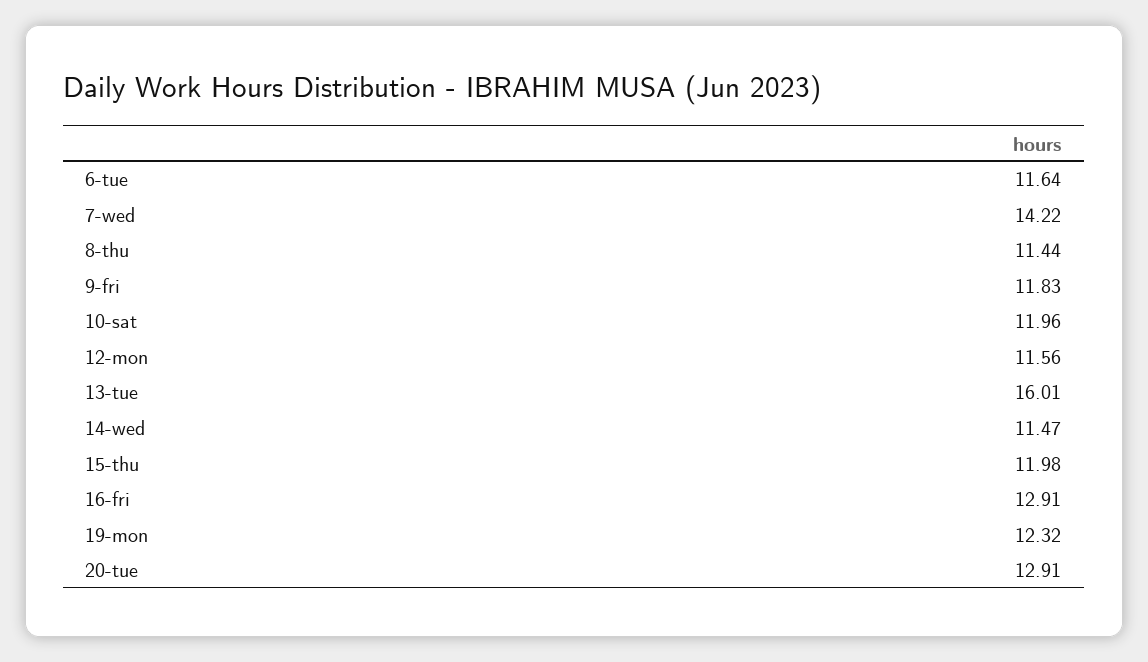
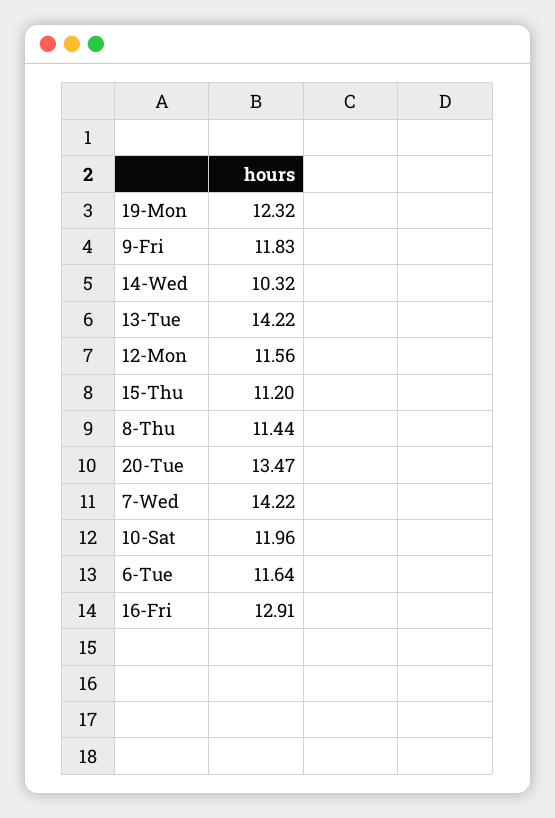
13-tue: 16.01 -> 14.22
14-wed: 11.47 -> 10.32
15-thu: 11.98 -> 11.2
20-tue: 12.91 -> 13.47

